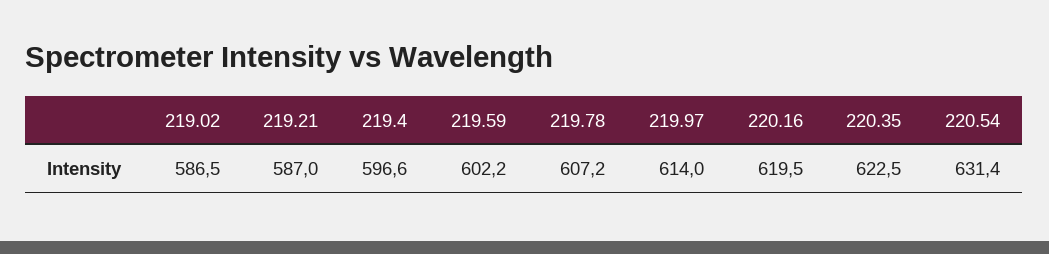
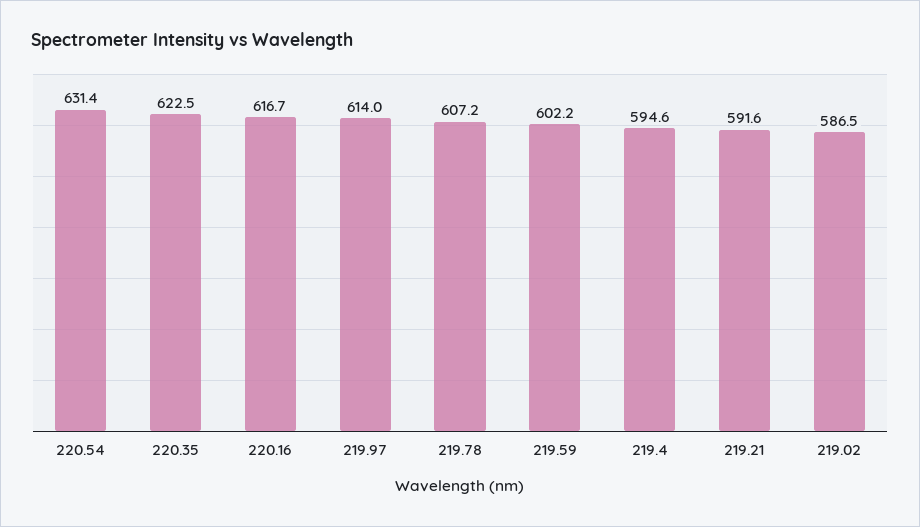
219.21: 587 -> 591.6
219.4: 596.6 -> 594.6
220.16: 619.5 -> 616.7

